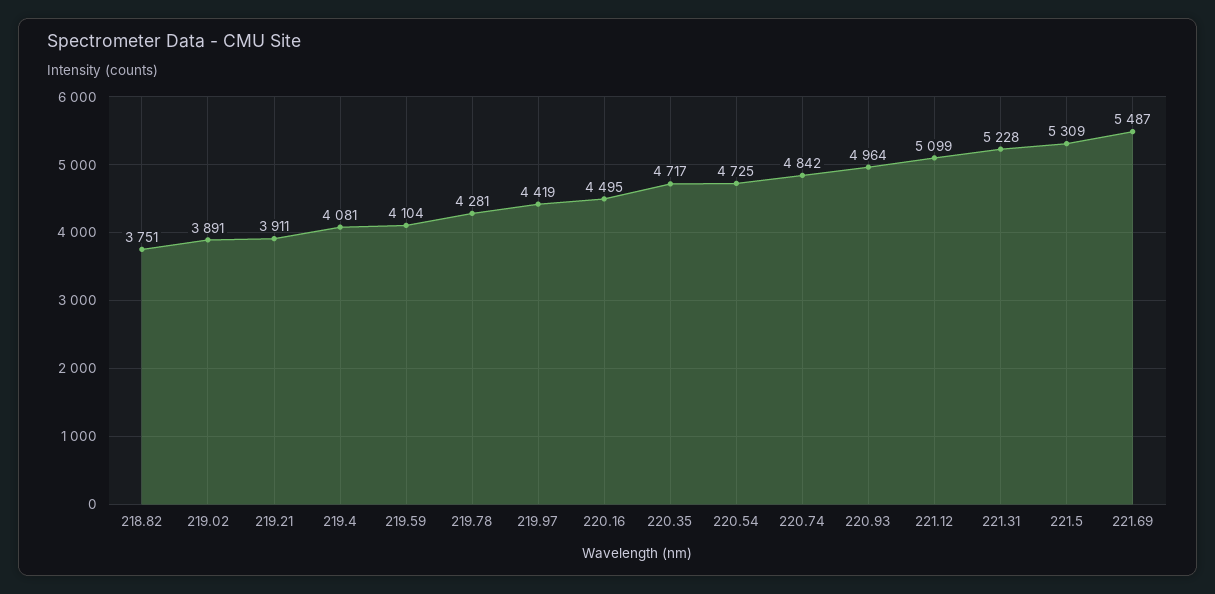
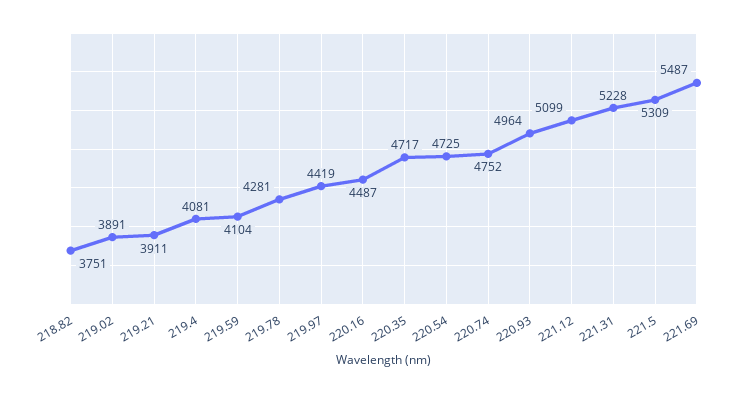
220.16: 4495 -> 4487
220.74: 4842 -> 4752

